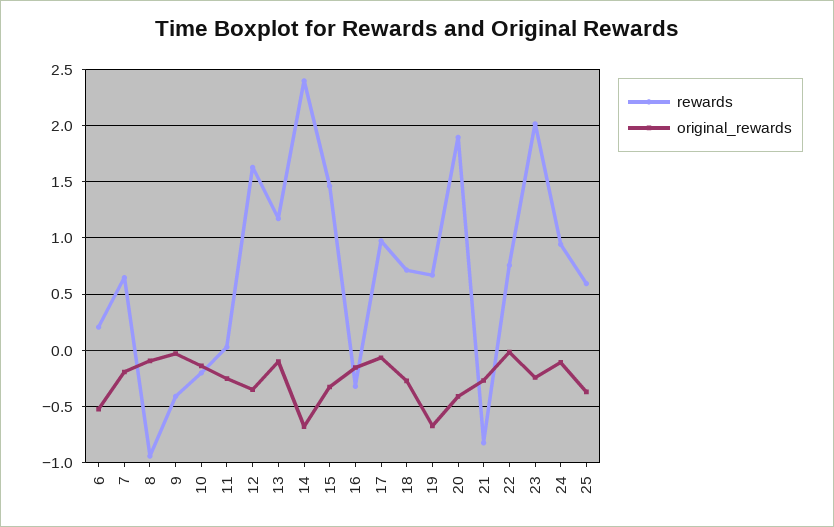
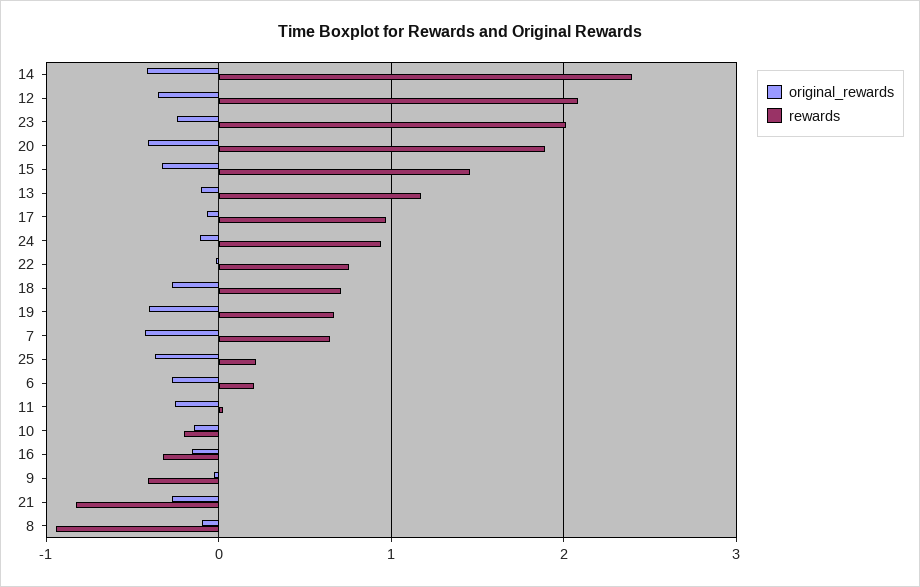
original_rewards, 6: -0.5 -> -0.3
original_rewards, 7: -0.2 -> -0.4
rewards, 12: 1.6 -> 2.1
original_rewards, 14: -0.7 -> -0.4
original_rewards, 19: -0.7 -> -0.4
rewards, 25: 0.6 -> 0.2

